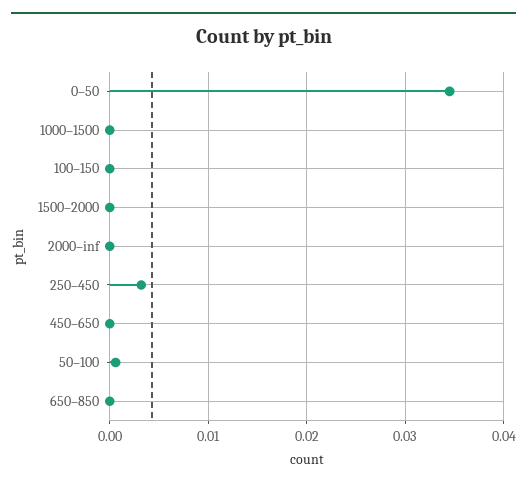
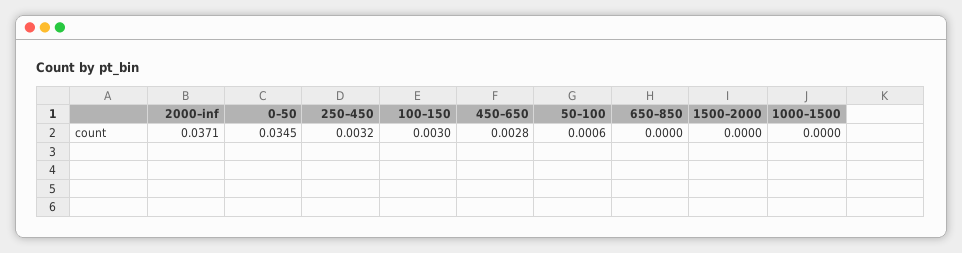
100–150: 0 -> 0.003
2000–inf: 0 -> 0.0371
450–650: 0 -> 0.0028

